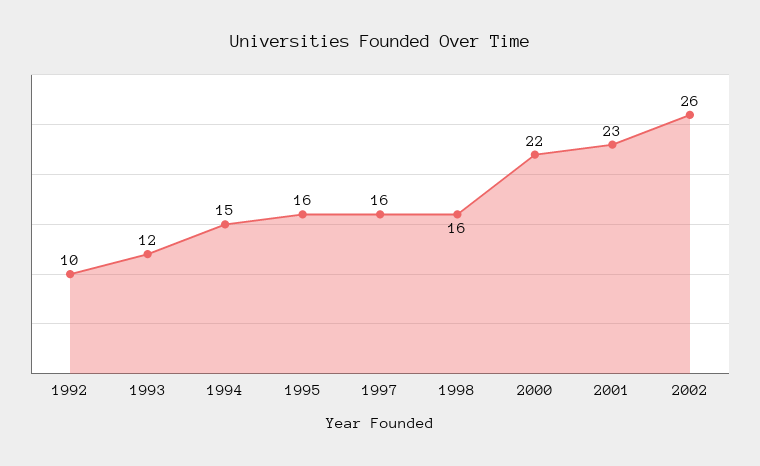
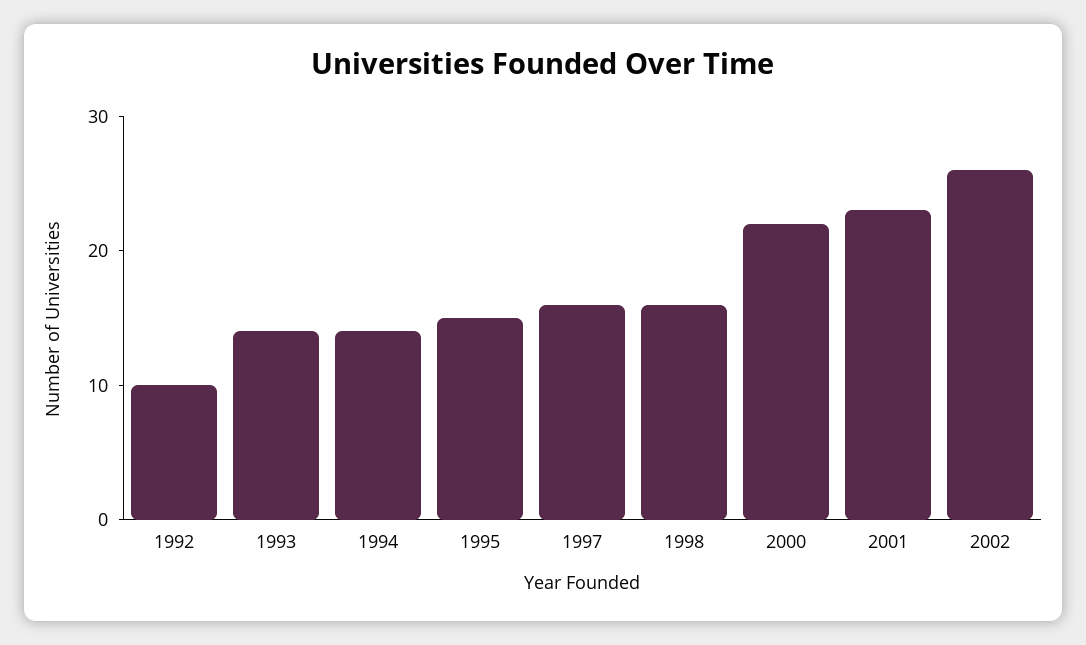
1993: 12 -> 14
1994: 15 -> 14
1995: 16 -> 15

